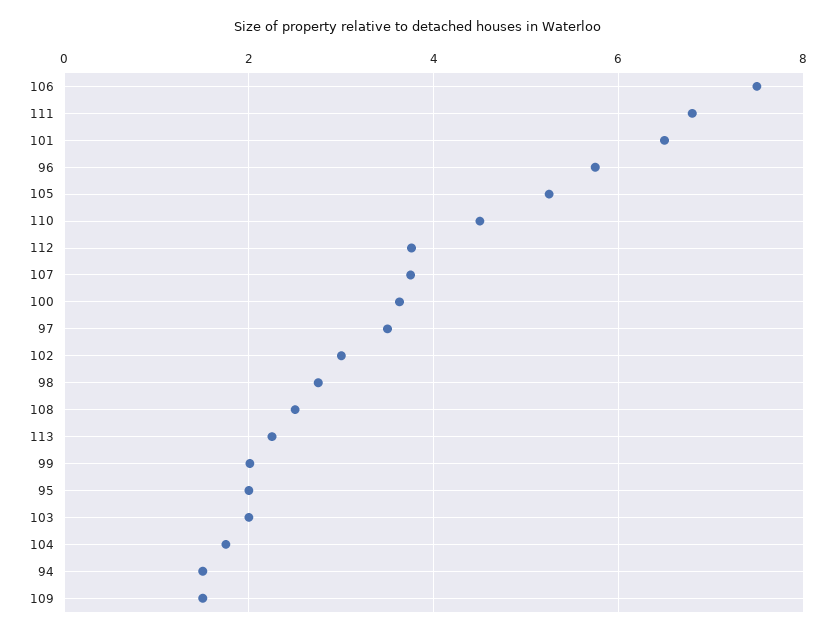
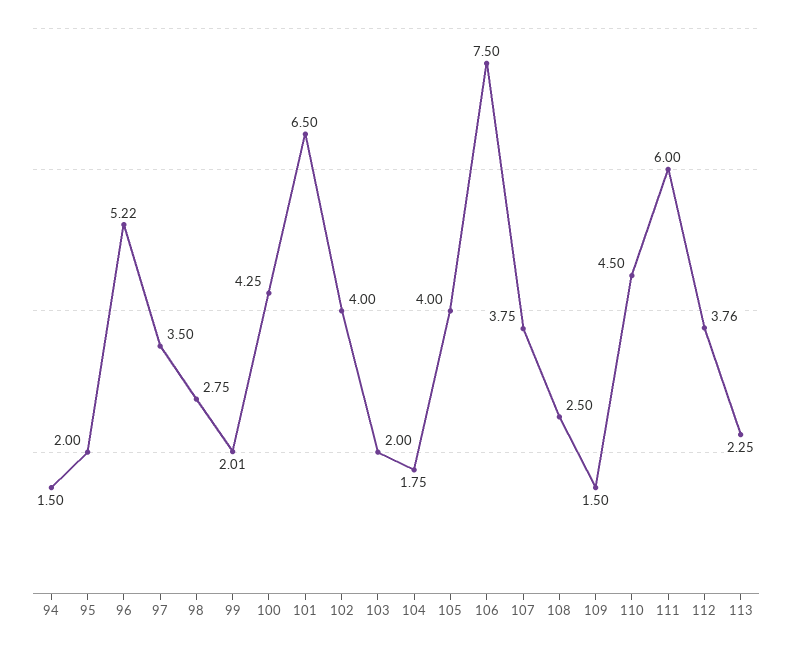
111: 6.8 -> 6
96: 5.8 -> 5.22
105: 5.2 -> 4
100: 3.6 -> 4.25
102: 3 -> 4

